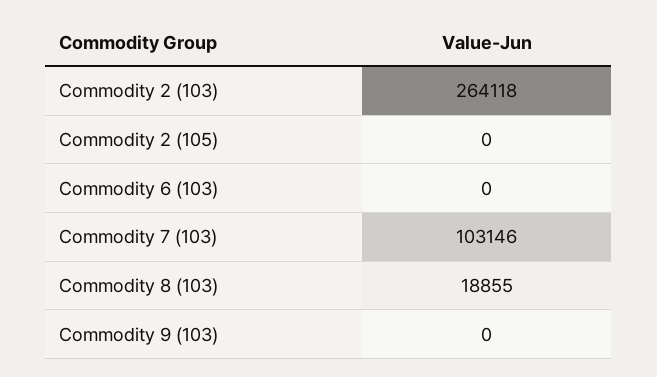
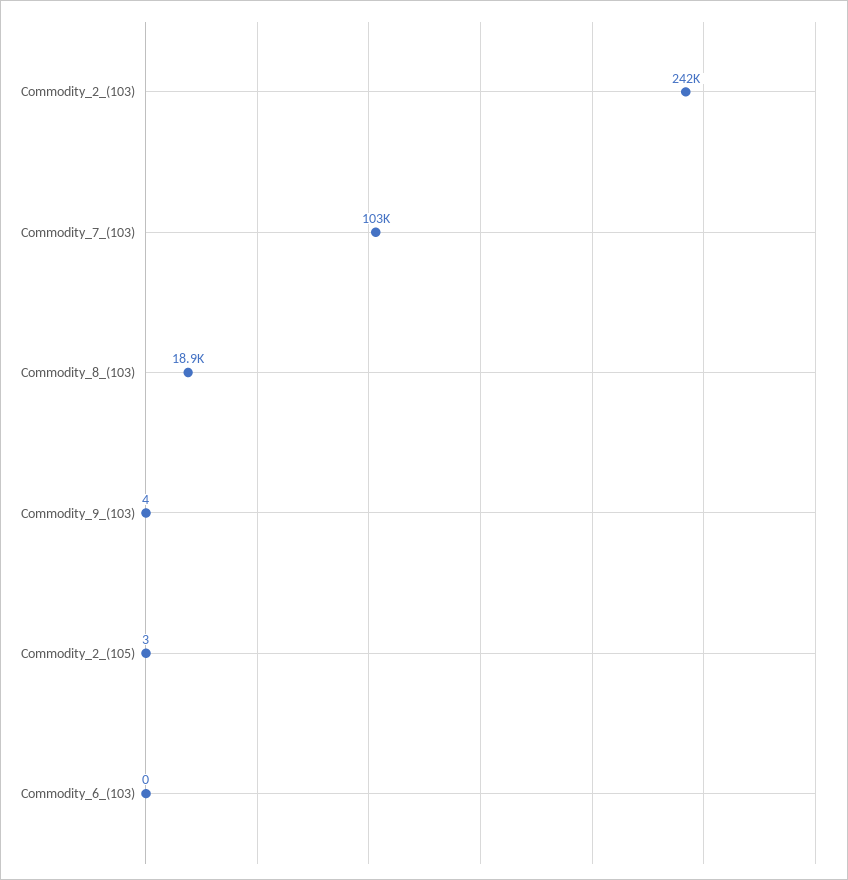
Commodity 2 (103): 264118 -> 242000
Commodity 2 (105): 0 -> 3
Commodity 9 (103): 0 -> 4

